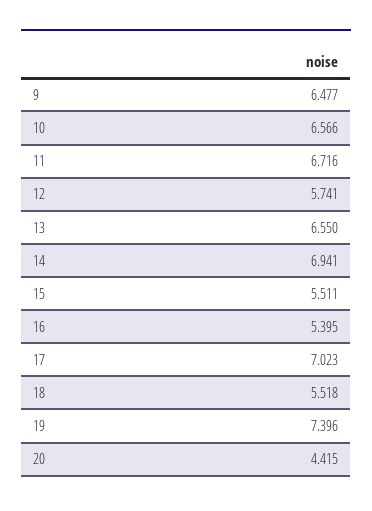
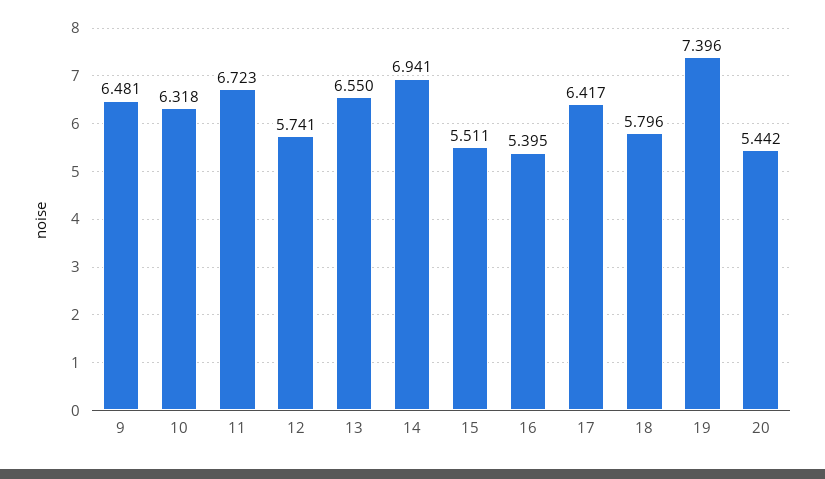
9: 6.477 -> 6.481
10: 6.566 -> 6.318
11: 6.716 -> 6.723
17: 7.023 -> 6.417
18: 5.518 -> 5.796
20: 4.415 -> 5.442

